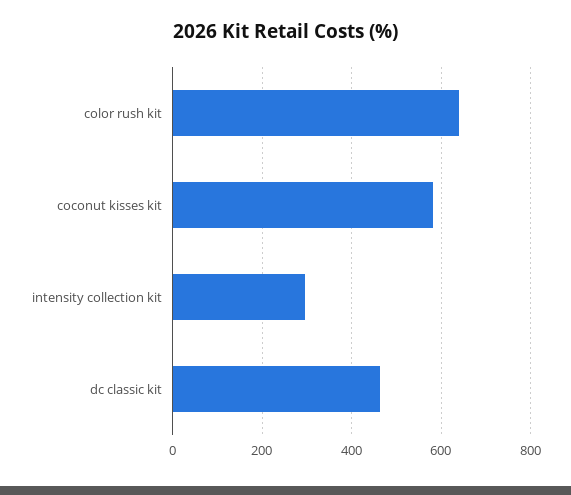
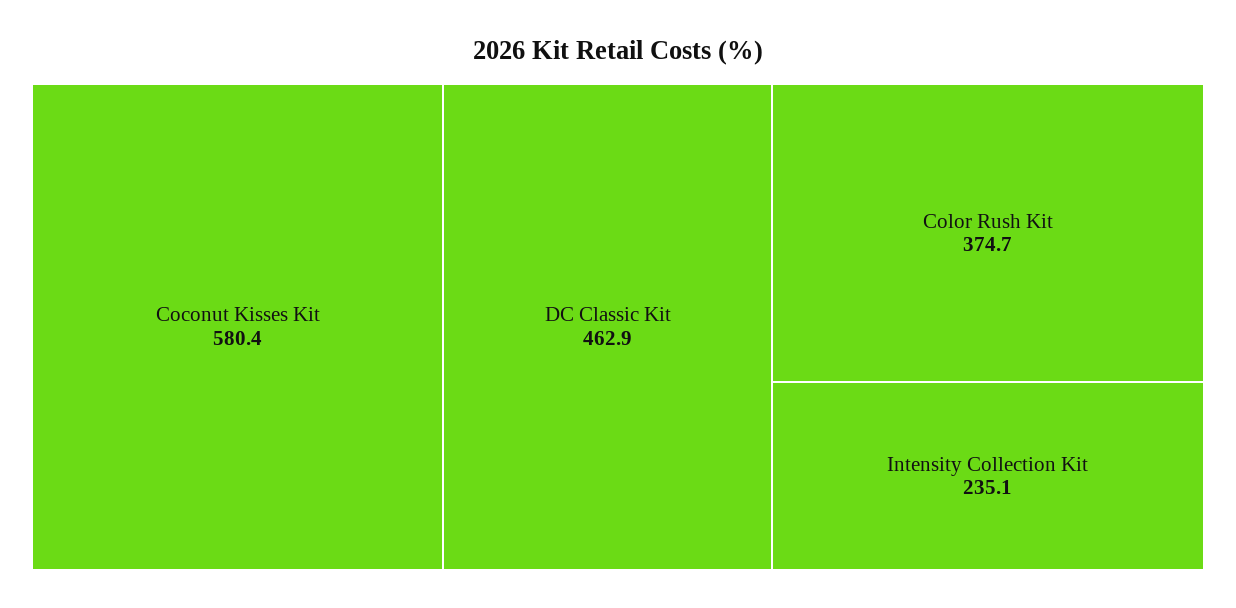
color rush kit: 640 -> 374.7
intensity collection kit: 300 -> 235.1

